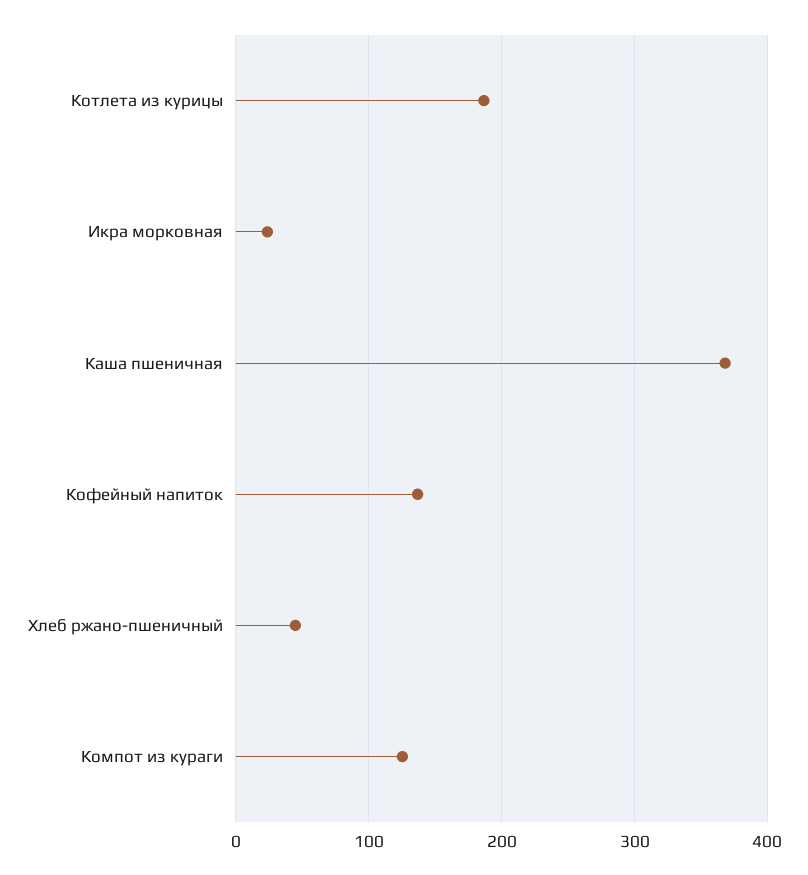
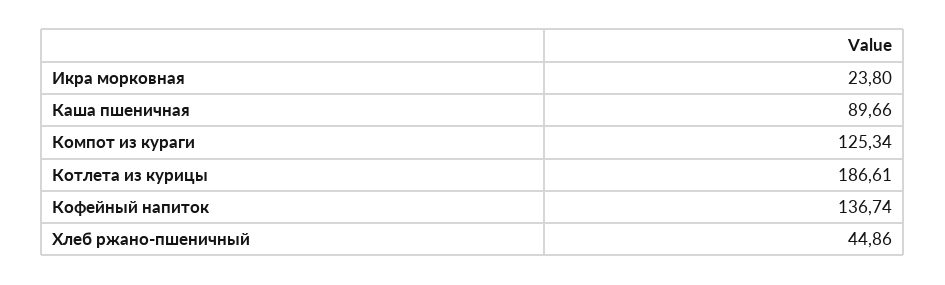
Каша пшеничная: 370 -> 89.66

